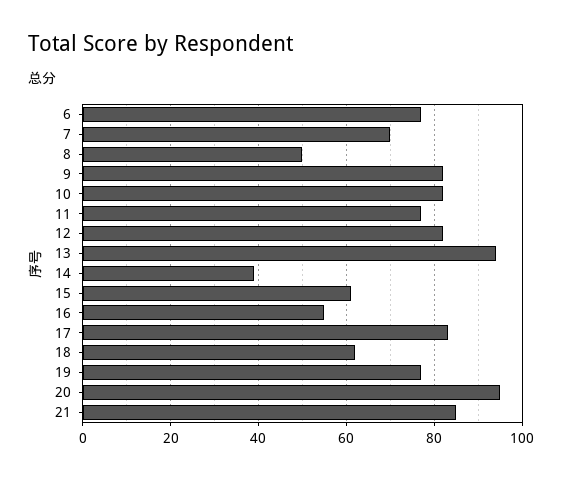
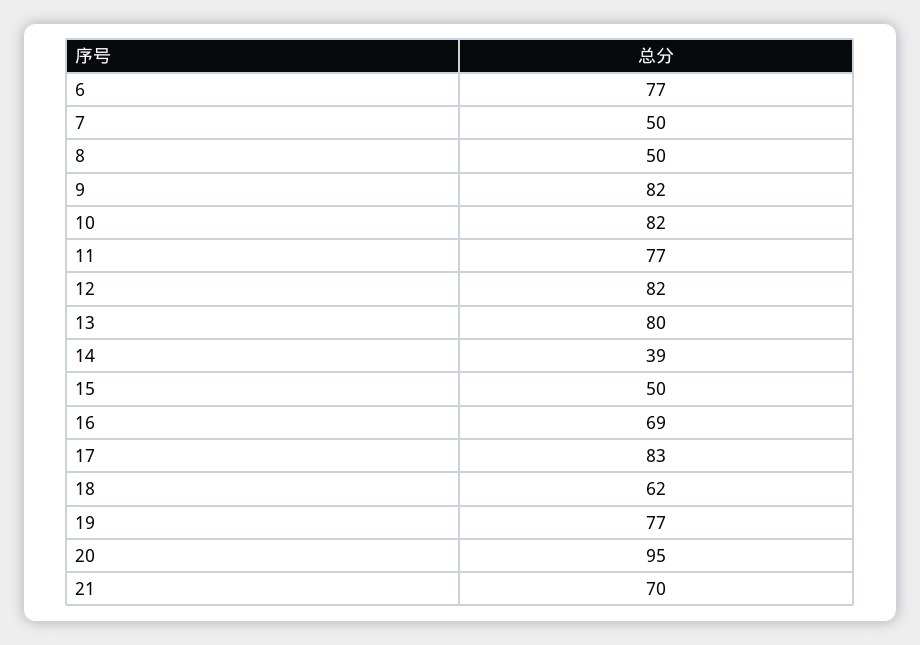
7: 70 -> 50
13: 95 -> 80
15: 60 -> 50
16: 55 -> 69
21: 85 -> 70

